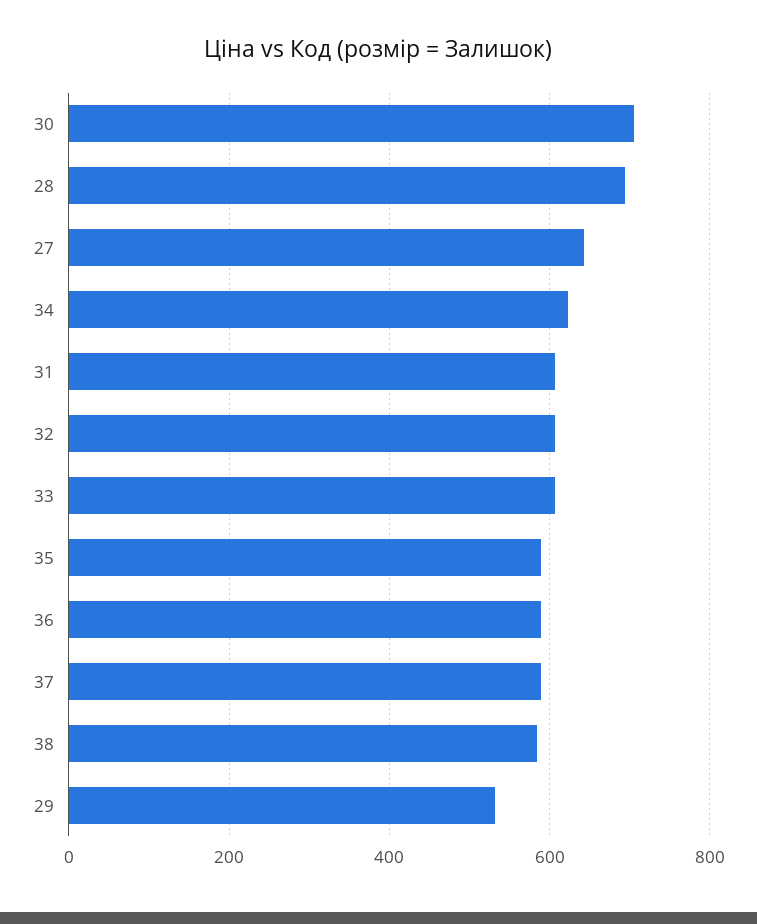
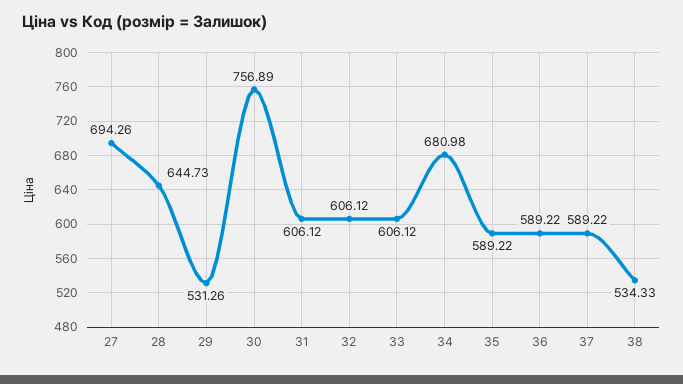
30: 700 -> 756.89
28: 700 -> 644.73
27: 640 -> 694.26
34: 620 -> 680.98
38: 580 -> 534.33

